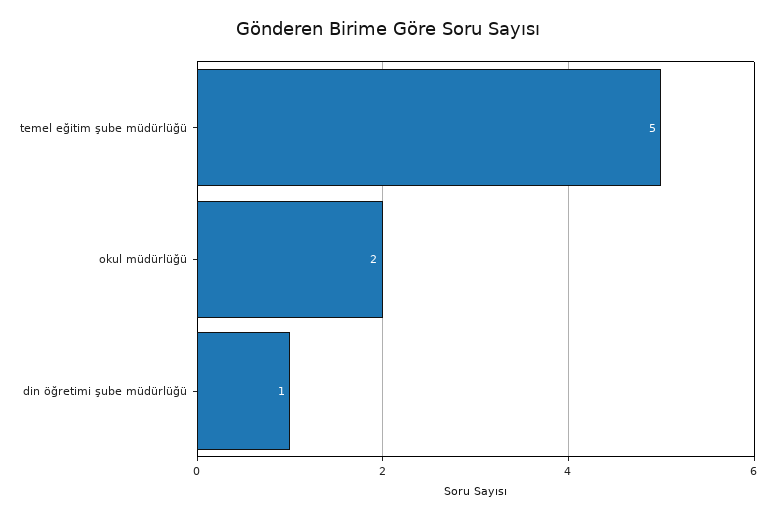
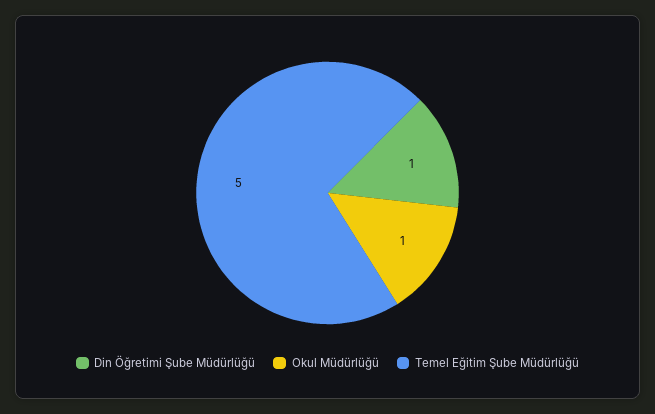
okul müdürlüğü: 2 -> 1

